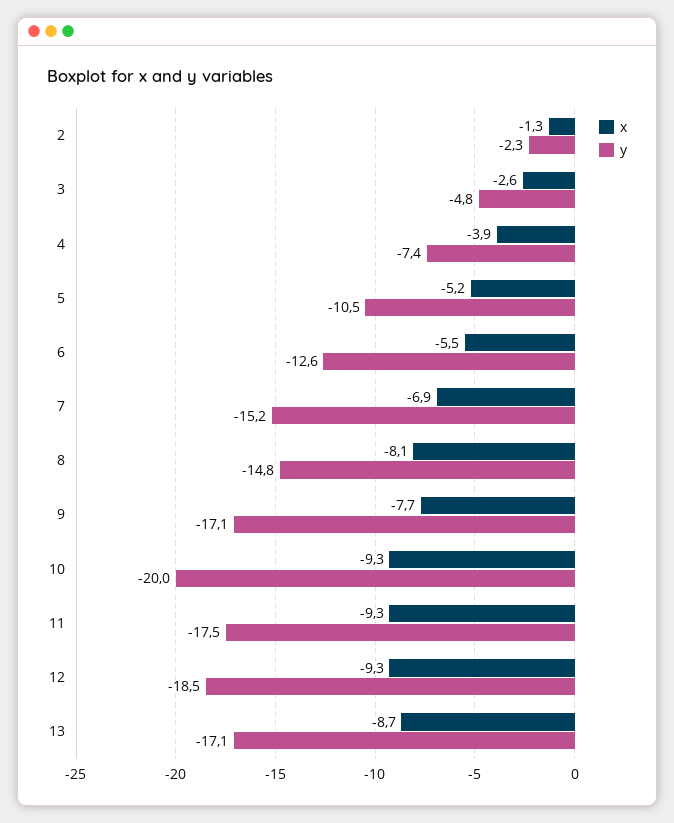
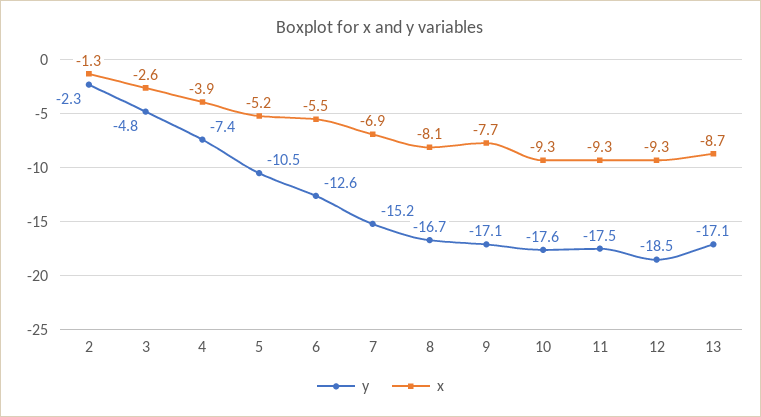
y, 8: -14.8 -> -16.7
y, 10: -20 -> -17.6

